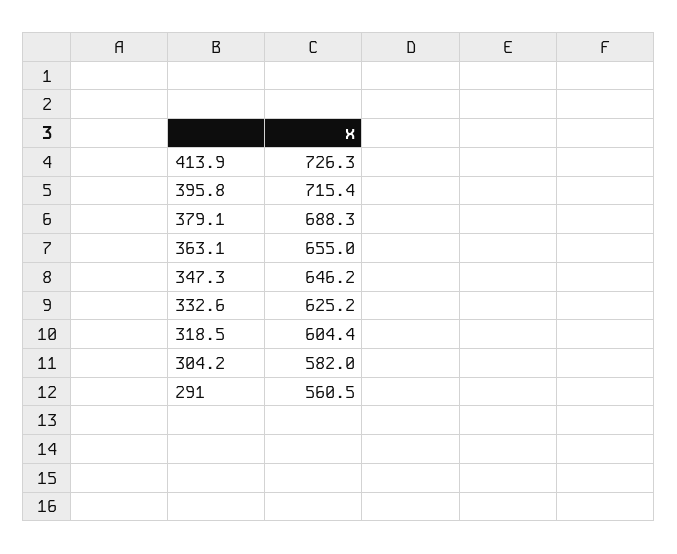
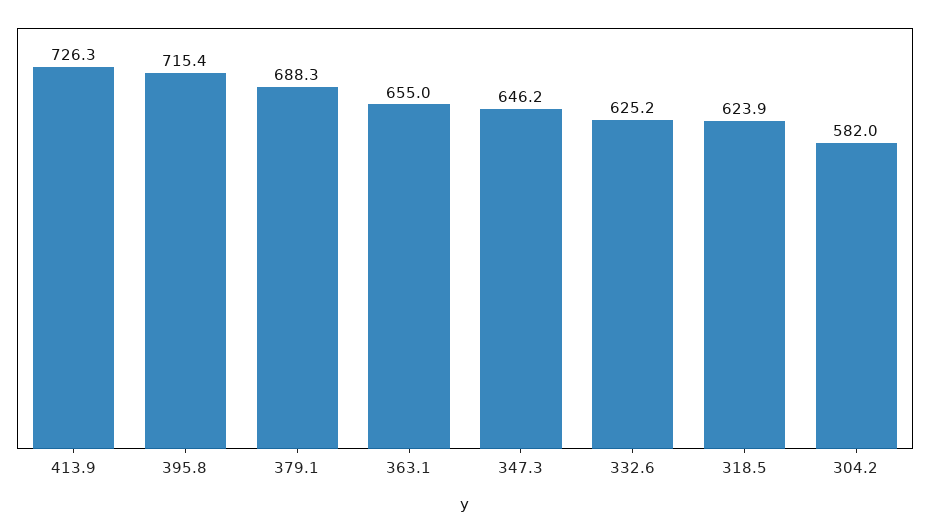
318.5: 604.4 -> 623.9
291: 560.5 -> none

